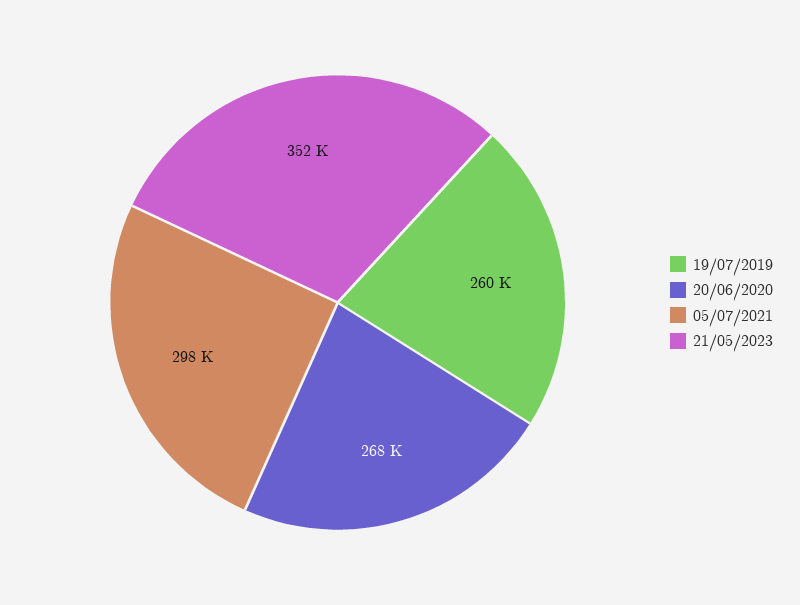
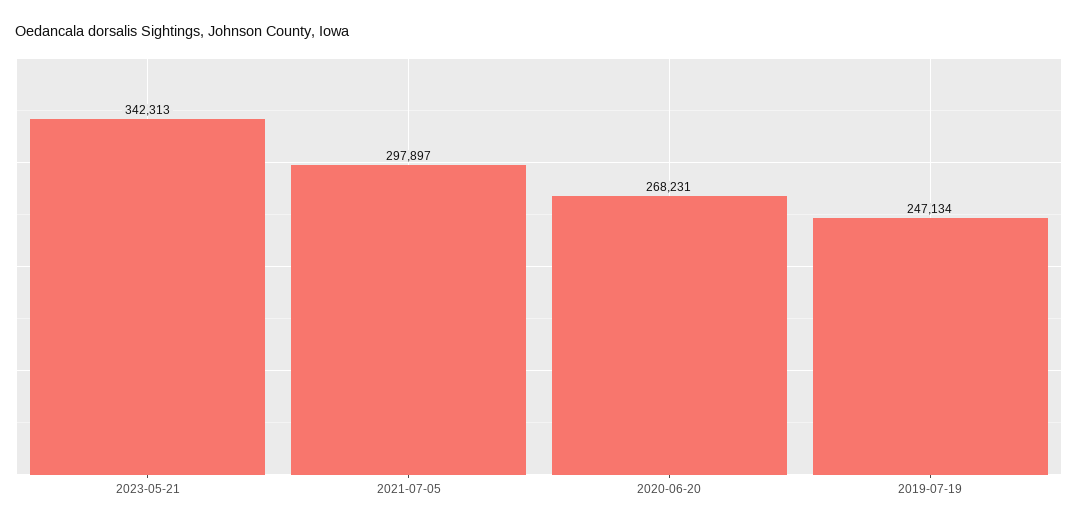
19/07/2019: 260000 -> 247134
21/05/2023: 352000 -> 342313

